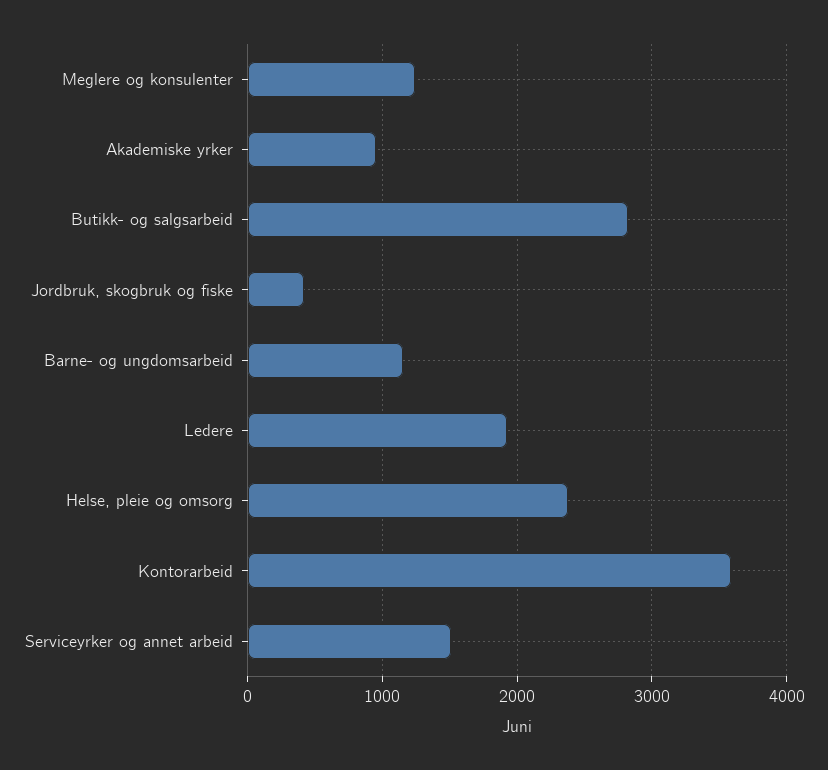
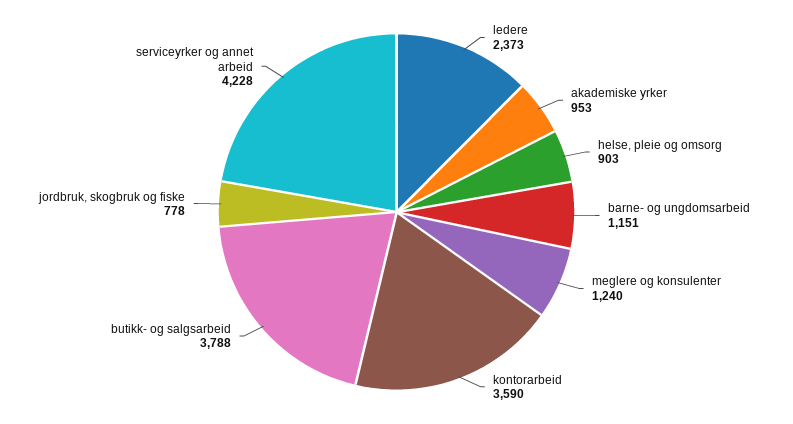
Butikk- og salgsarbeid: 2800 -> 3788
Jordbruk, skogbruk og fiske: 400 -> 778
Ledere: 1900 -> 2373
Helse, pleie og omsorg: 2400 -> 903
Serviceyrker og annet arbeid: 1500 -> 4228

